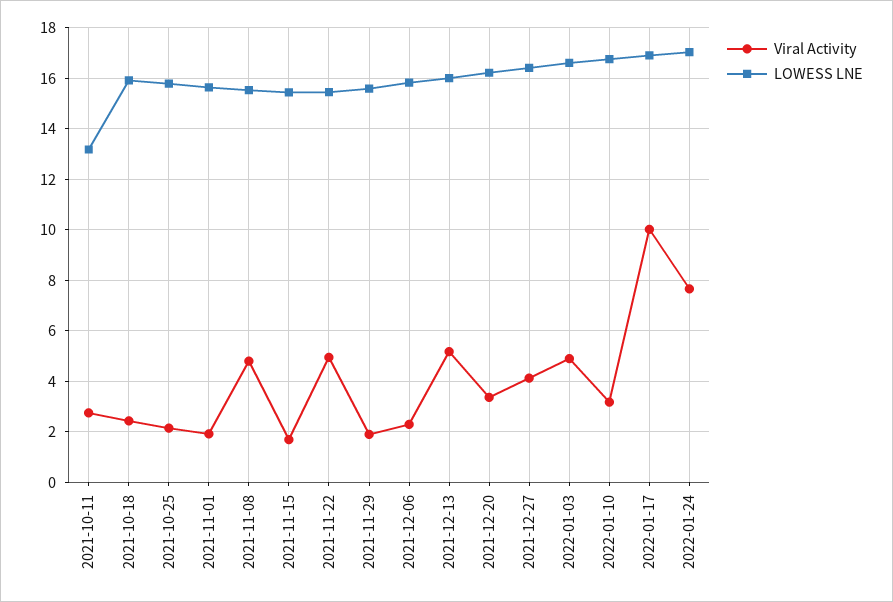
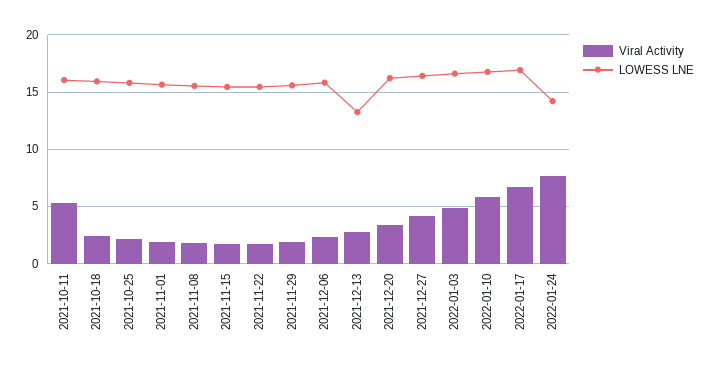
Viral Activity, 2021-10-11: 2.75 -> 5
LOWESS LNE, 2021-10-11: 13.25 -> 16
Viral Activity, 2021-11-08: 4.75 -> 2
Viral Activity, 2021-11-22: 5 -> 2
Viral Activity, 2021-12-13: 5.25 -> 3
LOWESS LNE, 2021-12-13: 16 -> 13
Viral Activity, 2022-01-10: 3.25 -> 6
Viral Activity, 2022-01-17: 10 -> 7
LOWESS LNE, 2022-01-24: 17 -> 14

